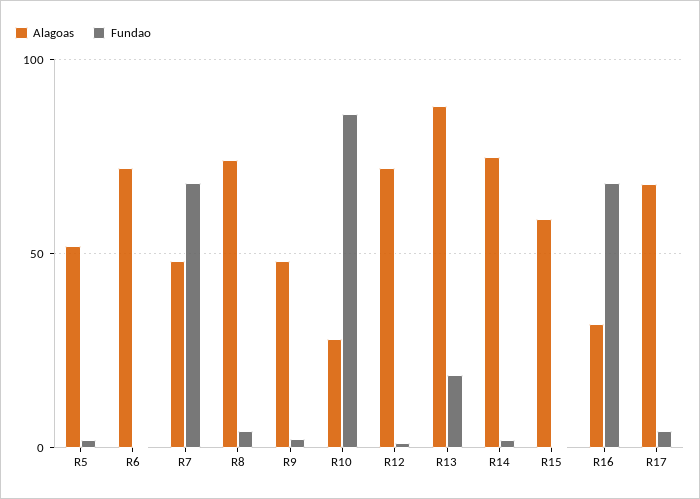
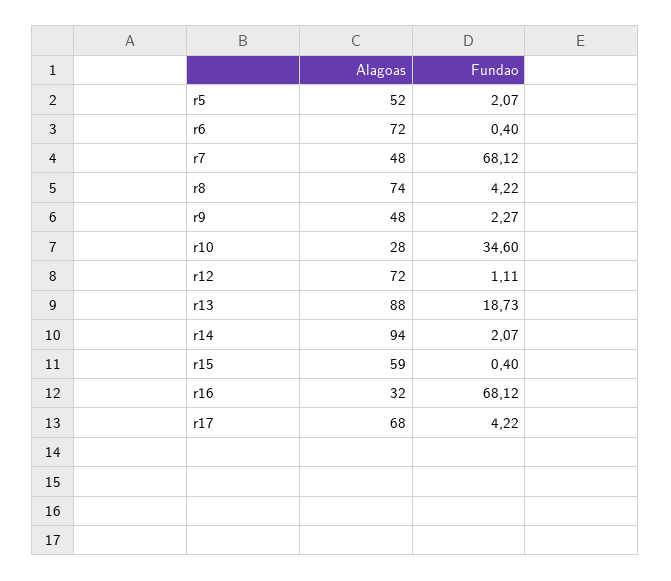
Fundao, R10: 85 -> 34.6
Alagoas, R14: 75 -> 94

